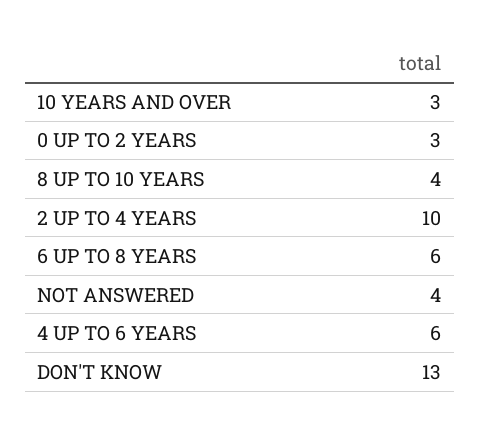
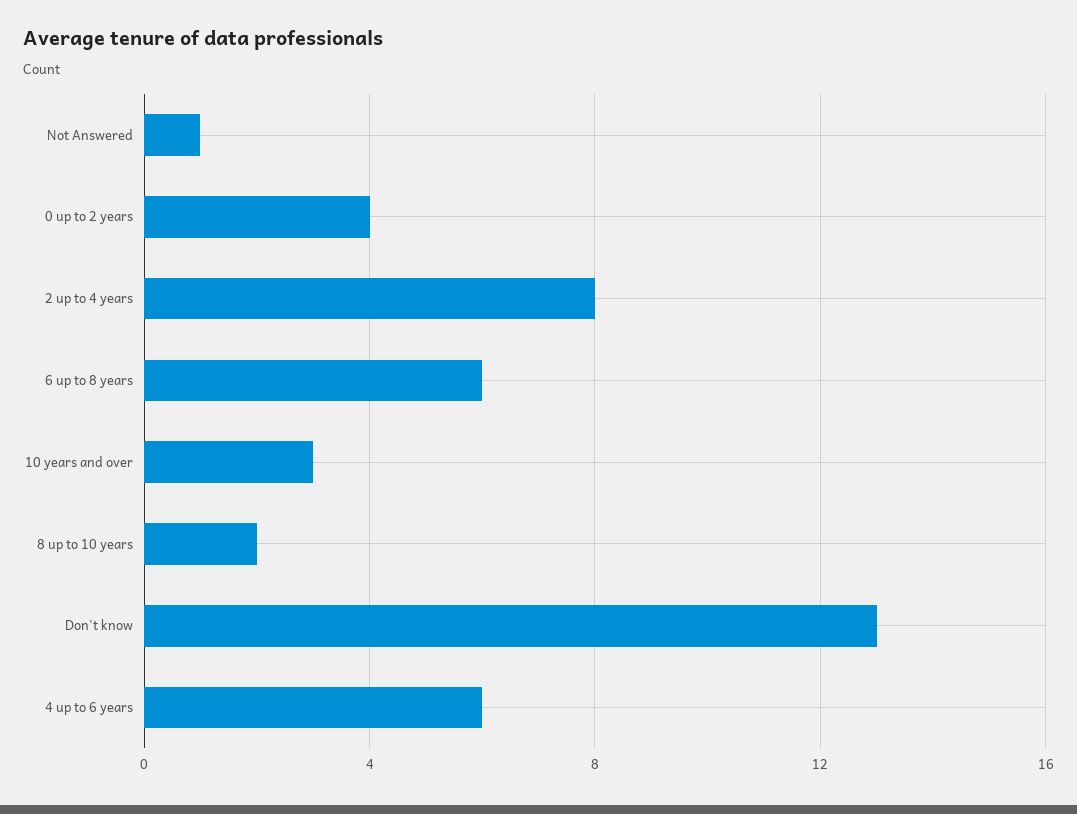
0 UP TO 2 YEARS: 3 -> 4
8 UP TO 10 YEARS: 4 -> 2
2 UP TO 4 YEARS: 10 -> 8
NOT ANSWERED: 4 -> 1

